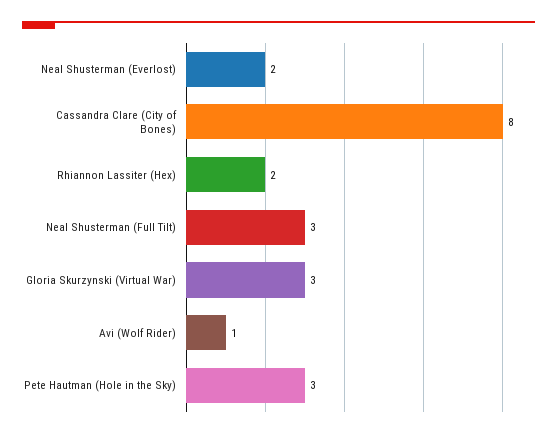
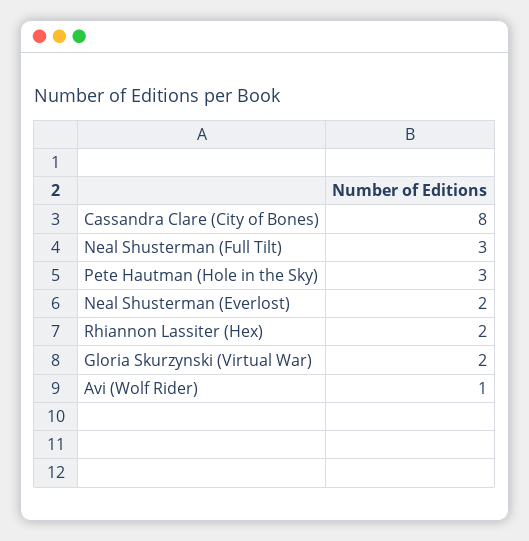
Gloria Skurzynski (Virtual War): 3 -> 2

